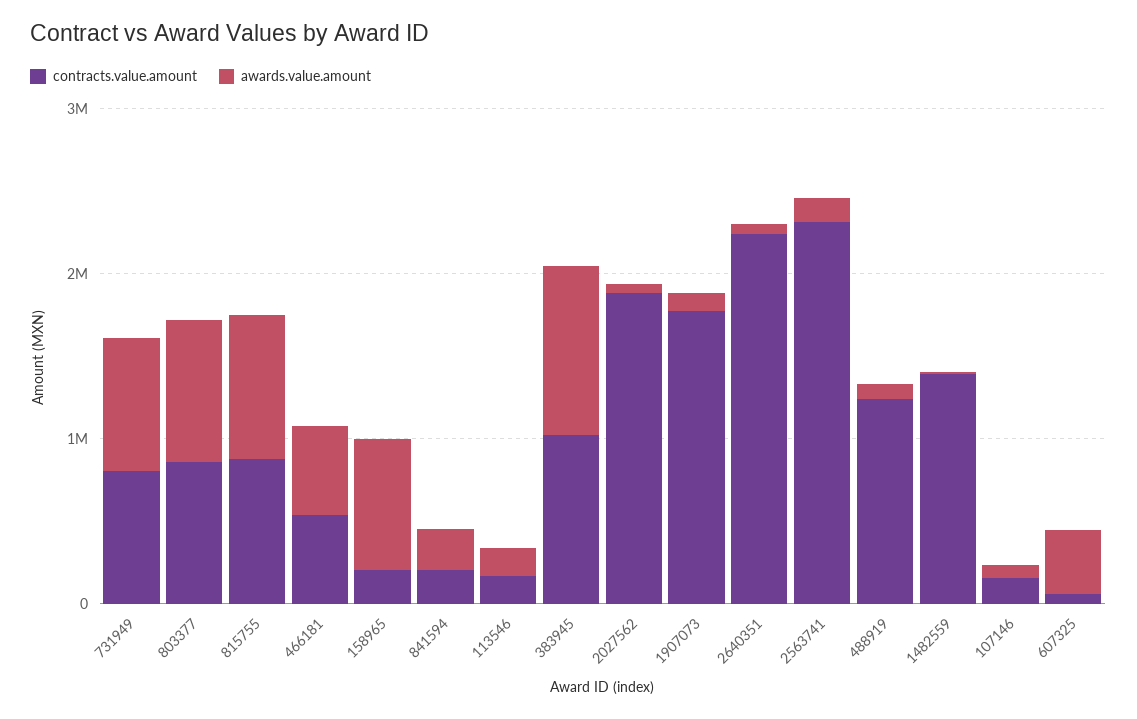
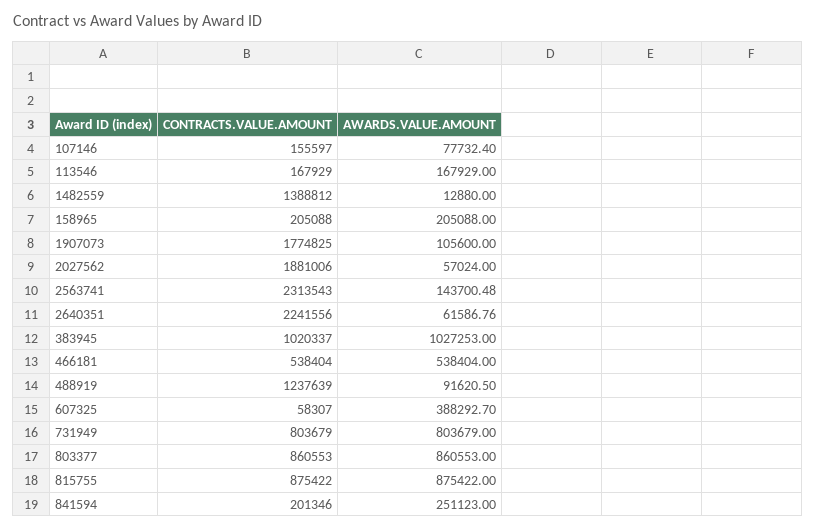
awards.value.amount, 158965: 800000 -> 205088

